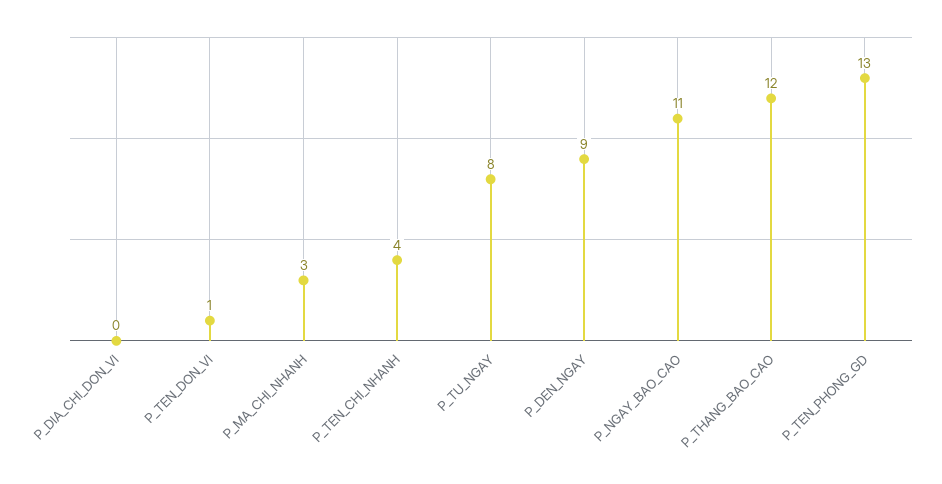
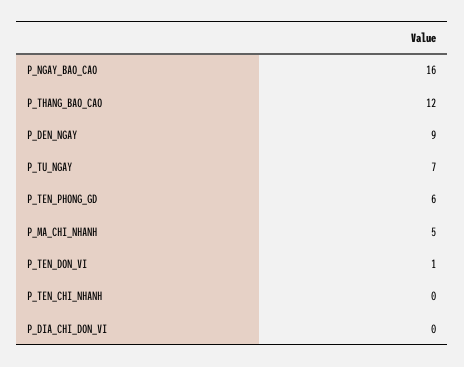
P_MA_CHI_NHANH: 3 -> 5
P_TEN_CHI_NHANH: 4 -> 0
P_TU_NGAY: 8 -> 7
P_NGAY_BAO_CAO: 11 -> 16
P_TEN_PHONG_GD: 13 -> 6

